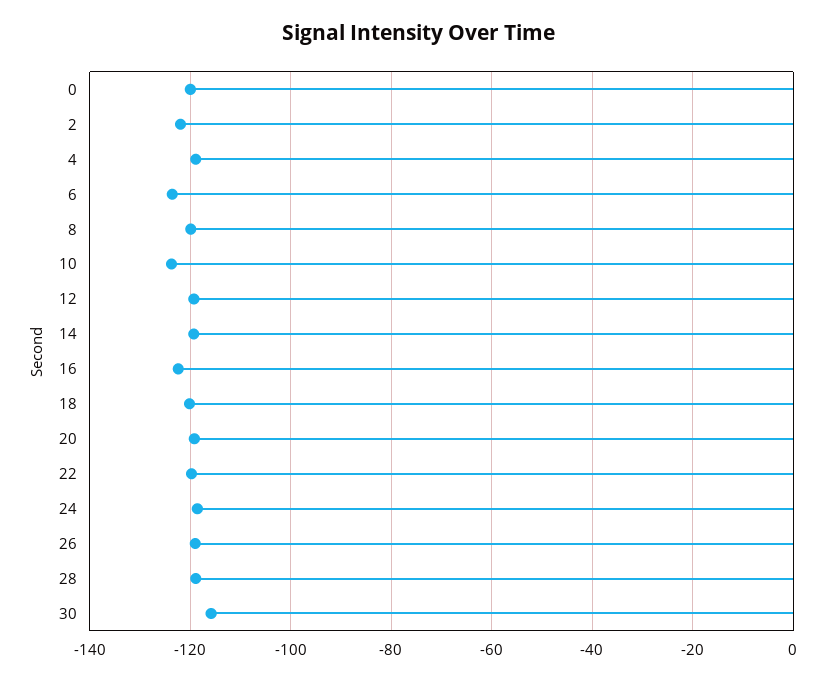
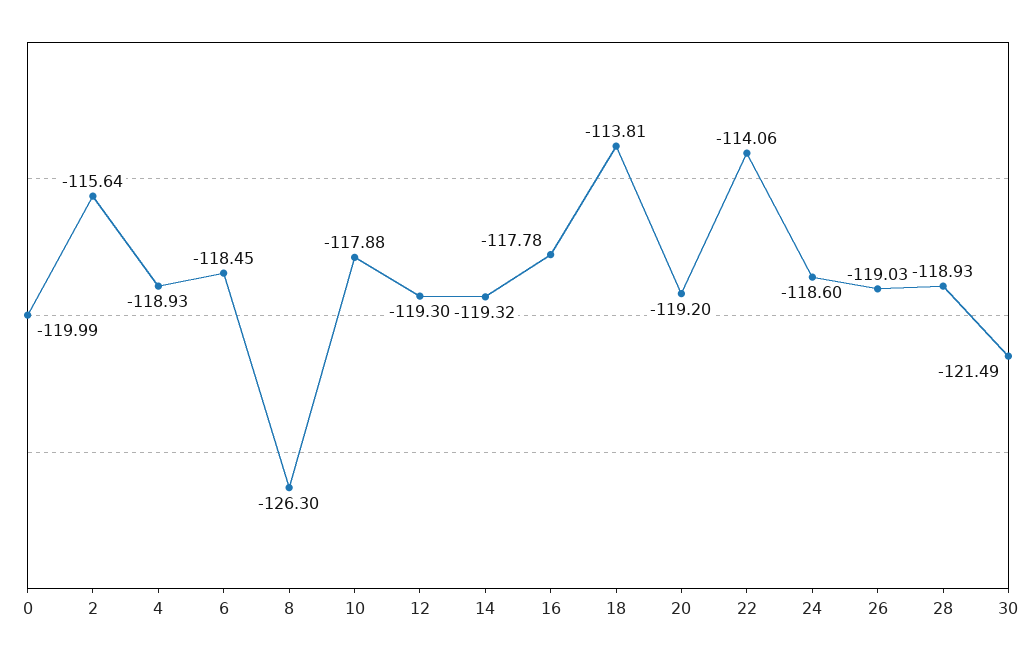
2: -122 -> -115.64
6: -124 -> -118.45
8: -120 -> -126.3
10: -124 -> -117.88
16: -122 -> -117.78
18: -120 -> -113.81
22: -120 -> -114.06
30: -116 -> -121.49

